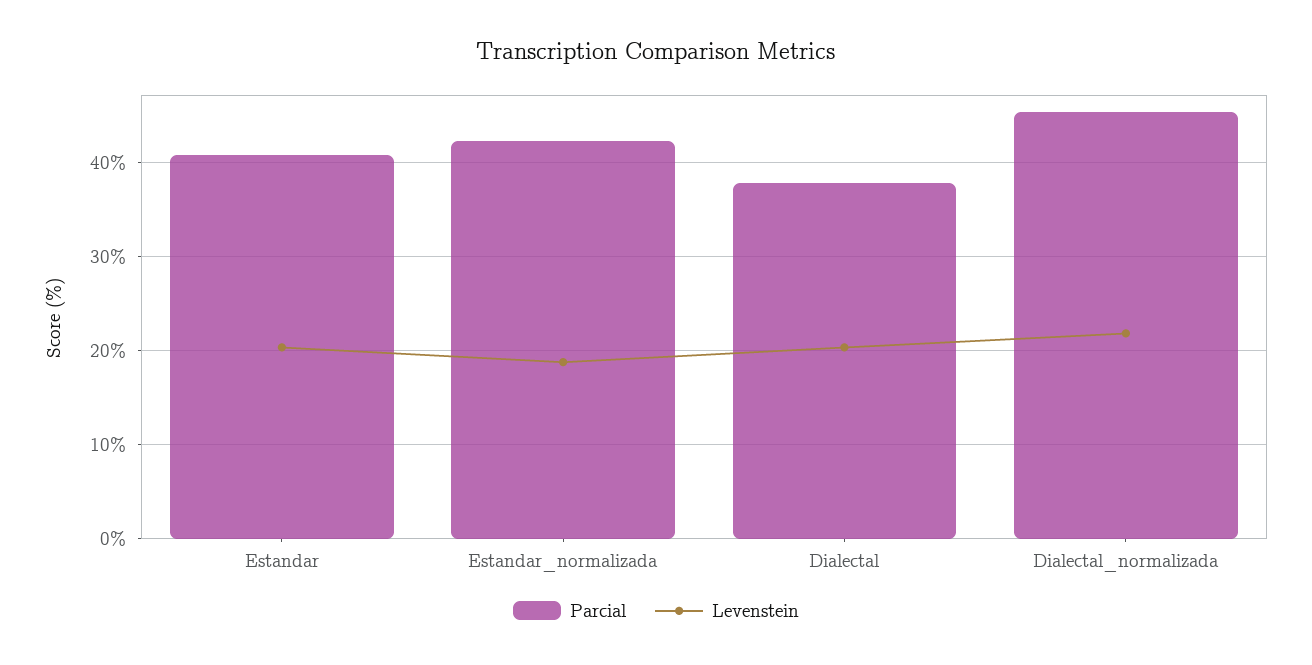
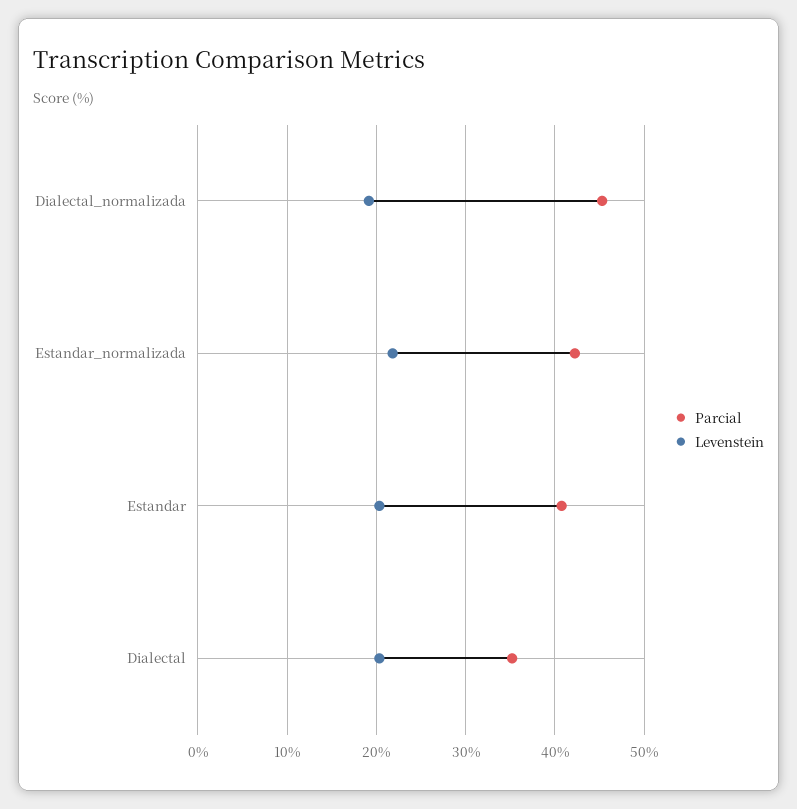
Levenstein, Estandar_normalizada: 19 -> 22
Parcial, Dialectal: 38 -> 35
Levenstein, Dialectal_normalizada: 22 -> 19

